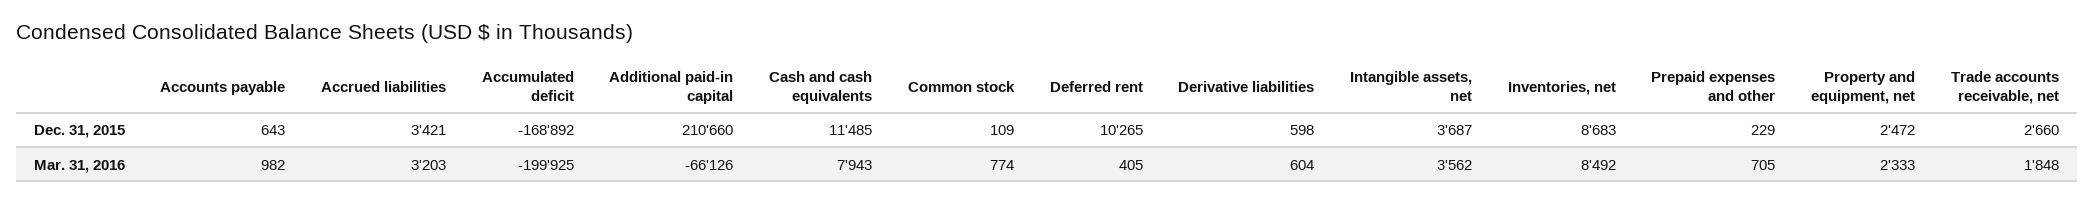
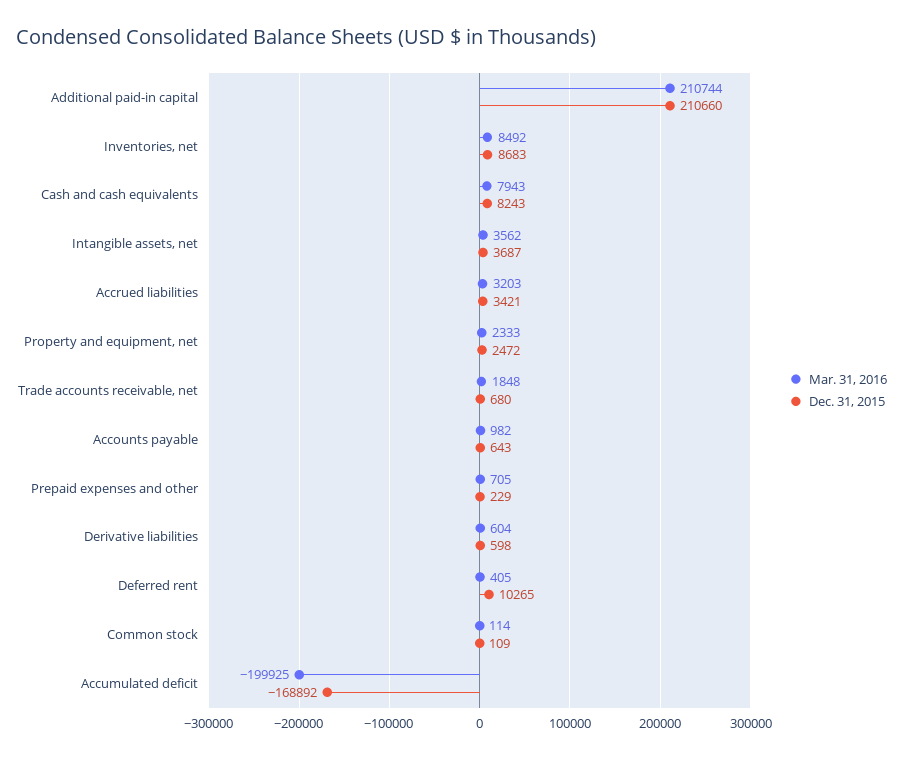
Dec. 31, 2015, Cash and cash equivalents: 11485 -> 8243
Dec. 31, 2015, Trade accounts receivable, net: 2660 -> 680
Mar. 31, 2016, Additional paid-in capital: -66126 -> 210744
Mar. 31, 2016, Common stock: 774 -> 114

